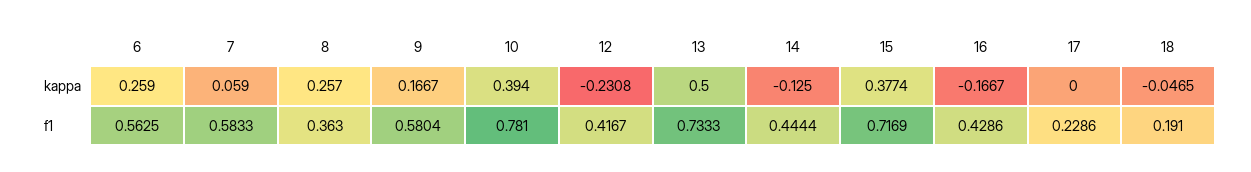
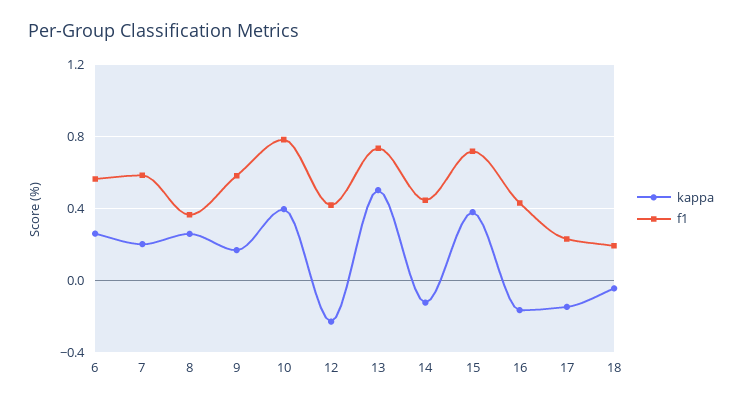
kappa, 7: 0.059 -> 0.2
kappa, 17: 0 -> -0.15

